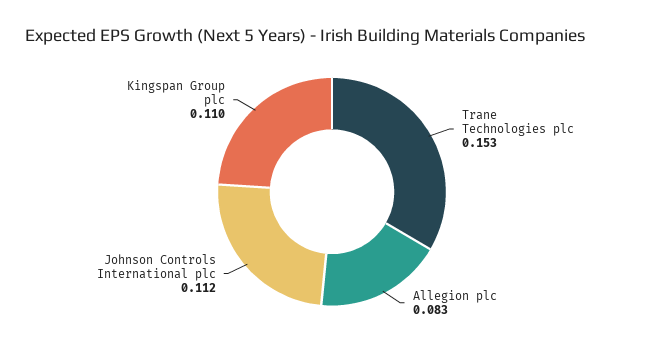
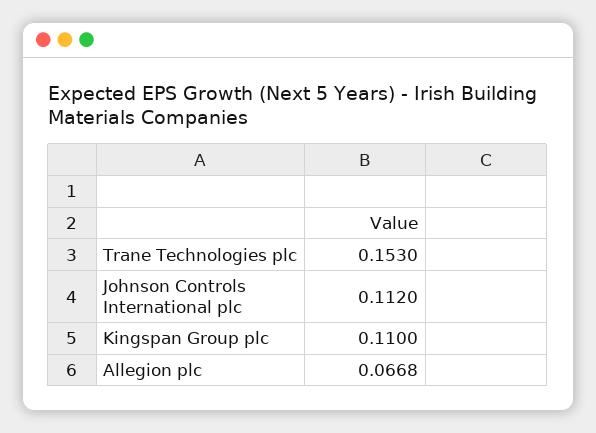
Allegion plc: 0.083 -> 0.0668

